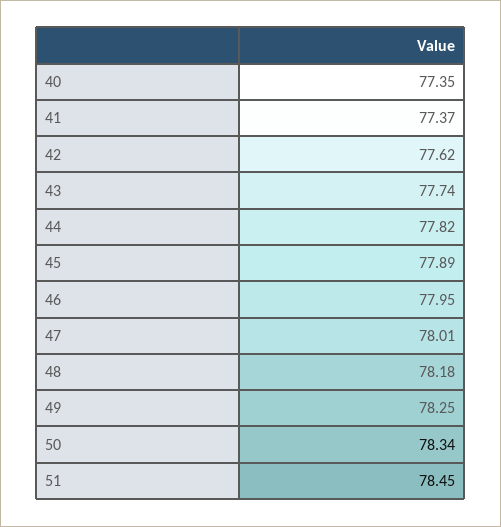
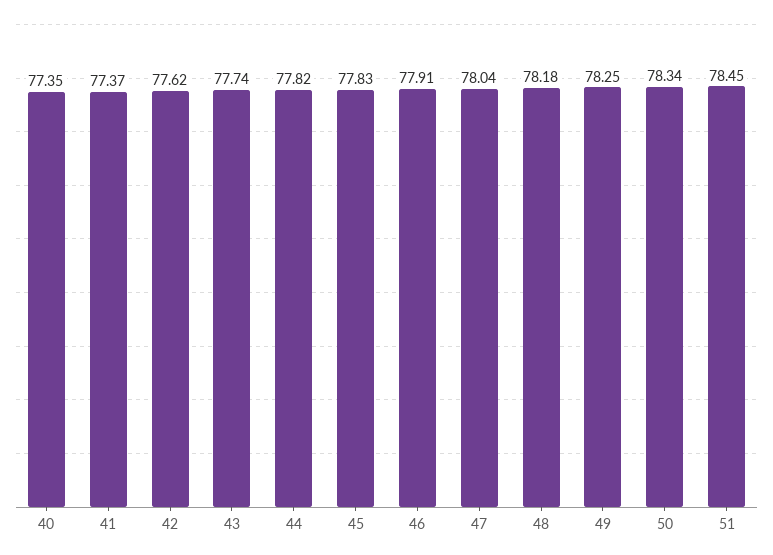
45: 77.89 -> 77.83
46: 77.95 -> 77.91
47: 78.01 -> 78.04

